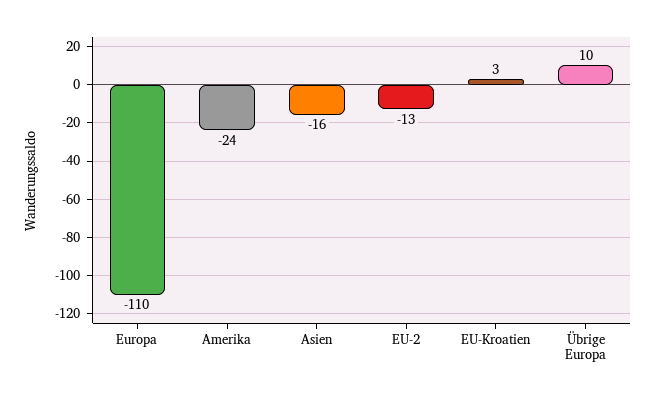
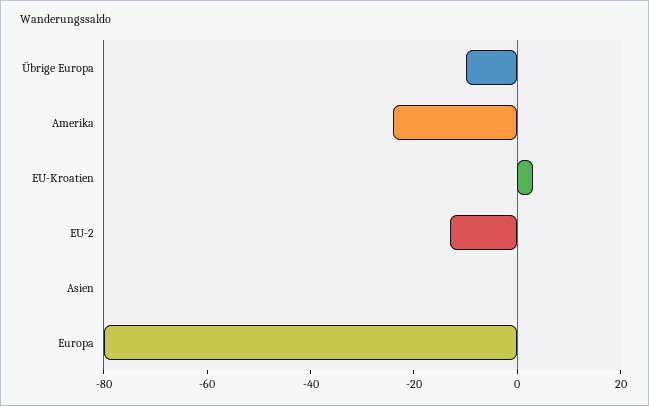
Europa: -110 -> -80
Asien: -16 -> 0
Übrige Europa: 10 -> -10

